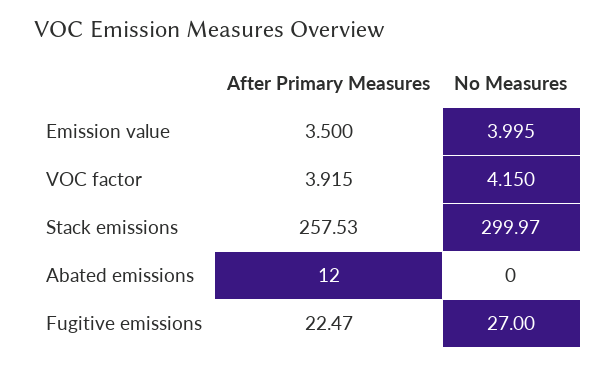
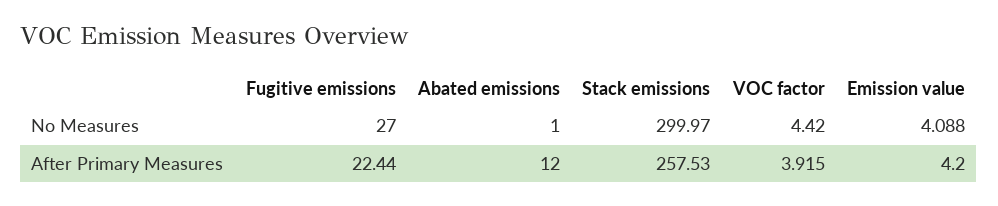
After Primary Measures, Emission value: 3.5 -> 4.2
No Measures, Emission value: 3.995 -> 4.088
No Measures, VOC factor: 4.15 -> 4.42
No Measures, Abated emissions: 0 -> 1
After Primary Measures, Fugitive emissions: 22.47 -> 22.44

